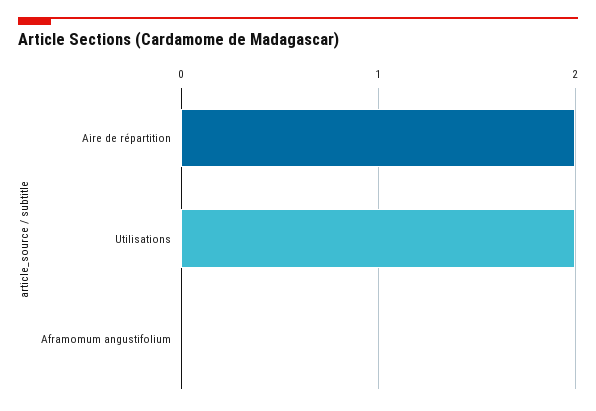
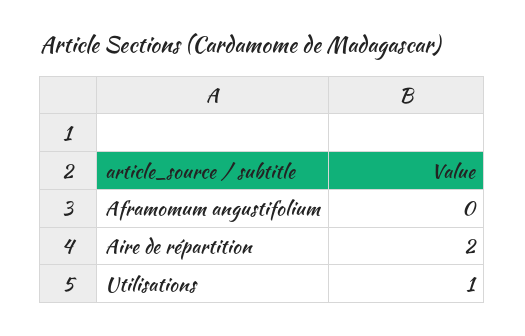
Utilisations: 2 -> 1

